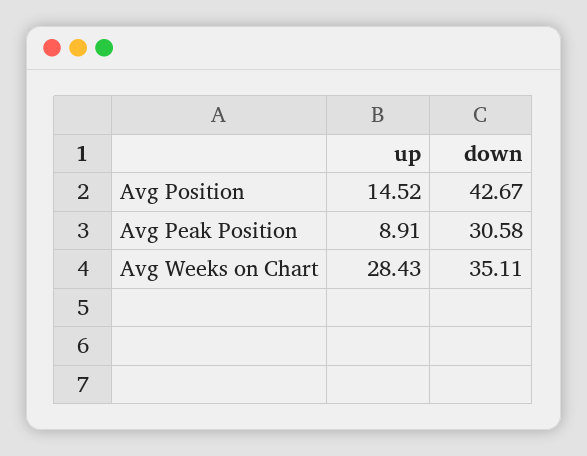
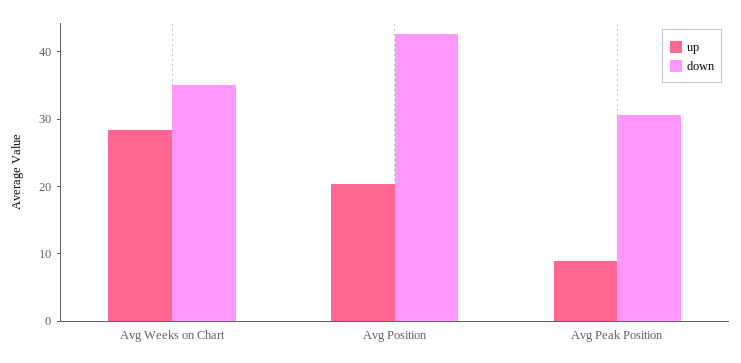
up, Avg Position: 14.52 -> 20

